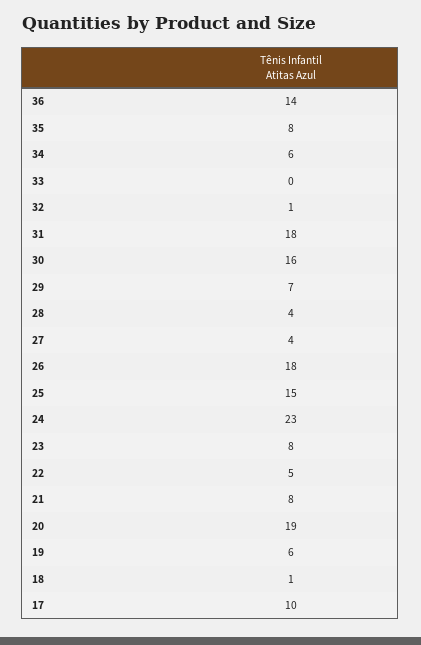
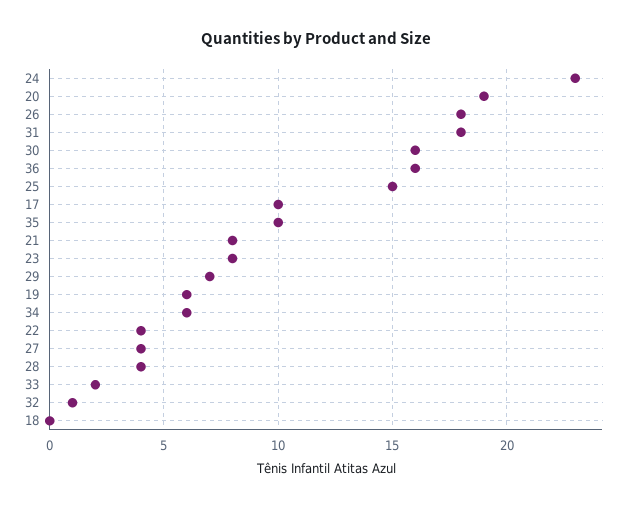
36: 14 -> 16
35: 8 -> 10
33: 0 -> 2
22: 5 -> 4
18: 1 -> 0

